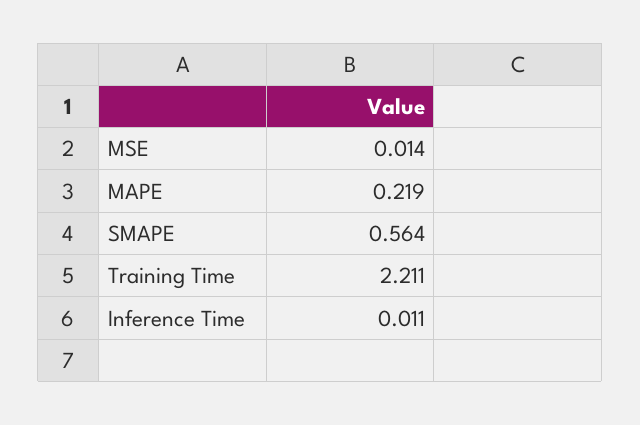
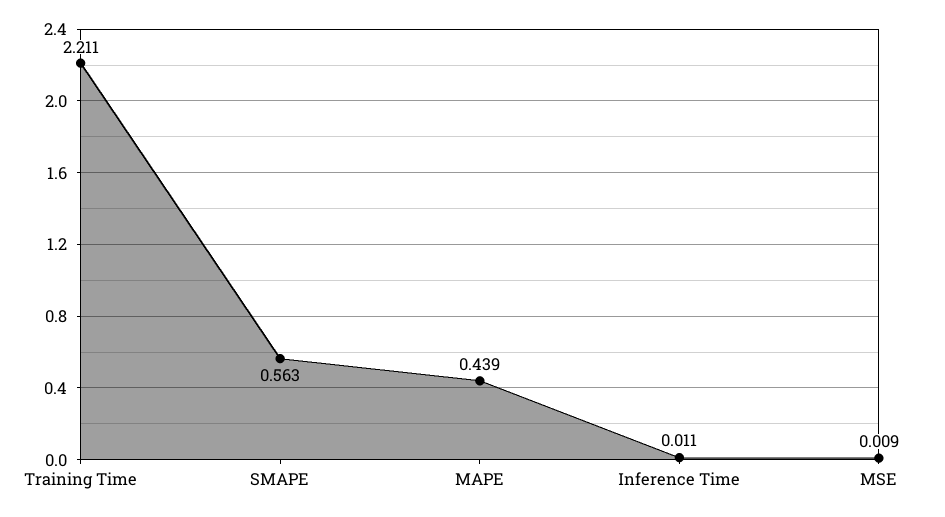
MSE: 0.014 -> 0.009
MAPE: 0.219 -> 0.439
SMAPE: 0.564 -> 0.563

